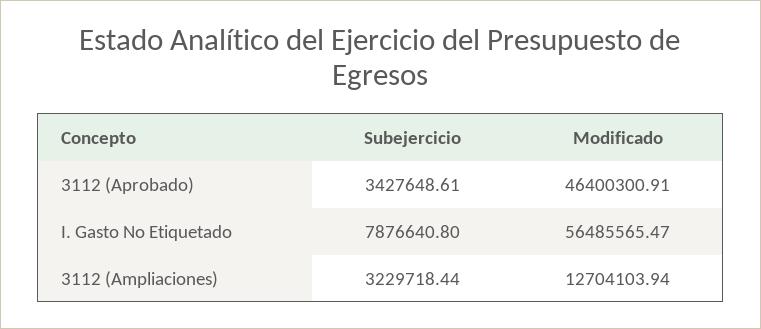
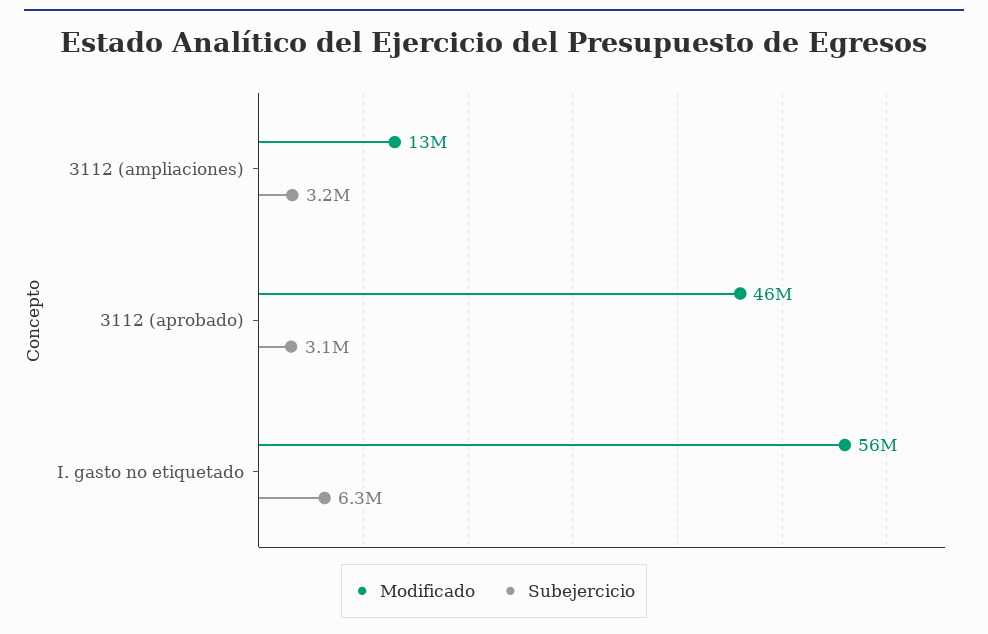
Subejercicio, 3112 (Aprobado): 3427648.61 -> 3100000
Subejercicio, I. Gasto No Etiquetado: 7876640.8 -> 6300000

